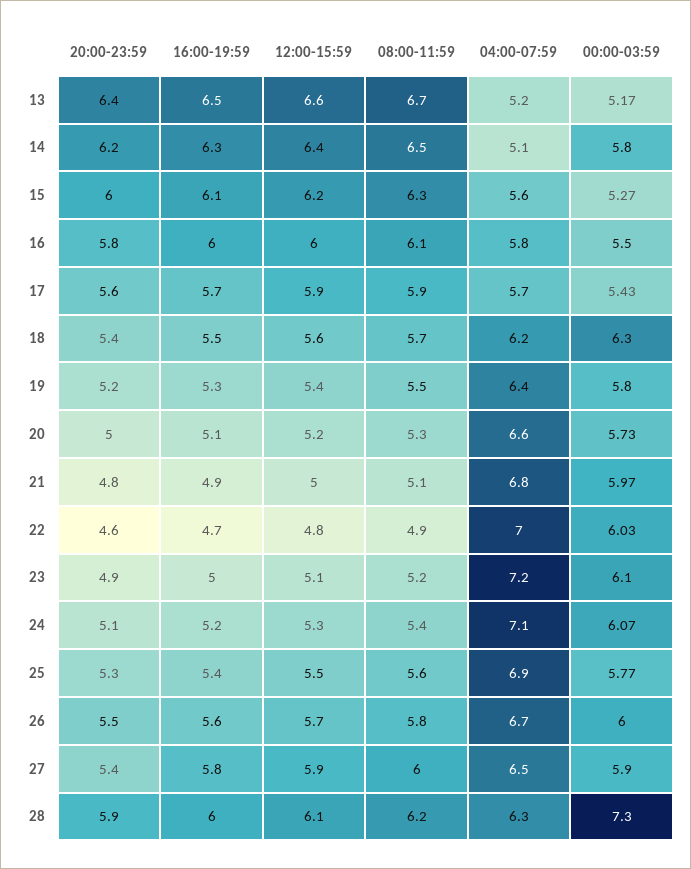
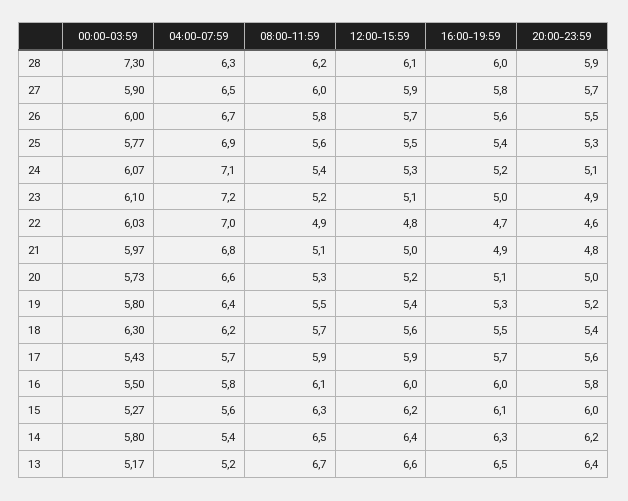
04:00-07:59, 14: 5.1 -> 5.4
20:00-23:59, 27: 5.4 -> 5.7

